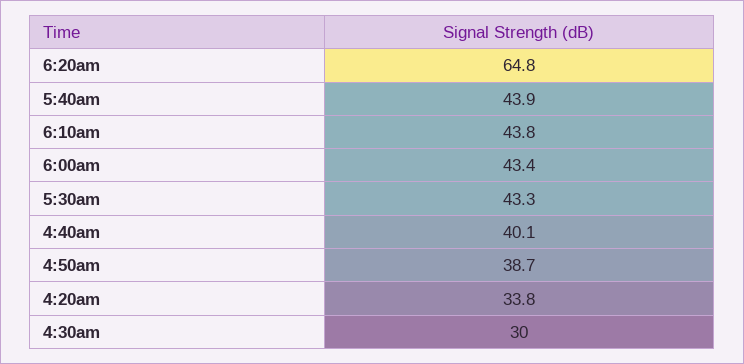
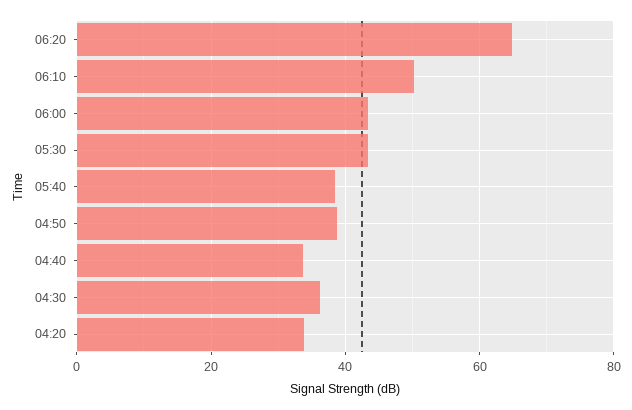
5:40am: 43.9 -> 38
6:10am: 43.8 -> 50
4:40am: 40.1 -> 34
4:30am: 30 -> 36

